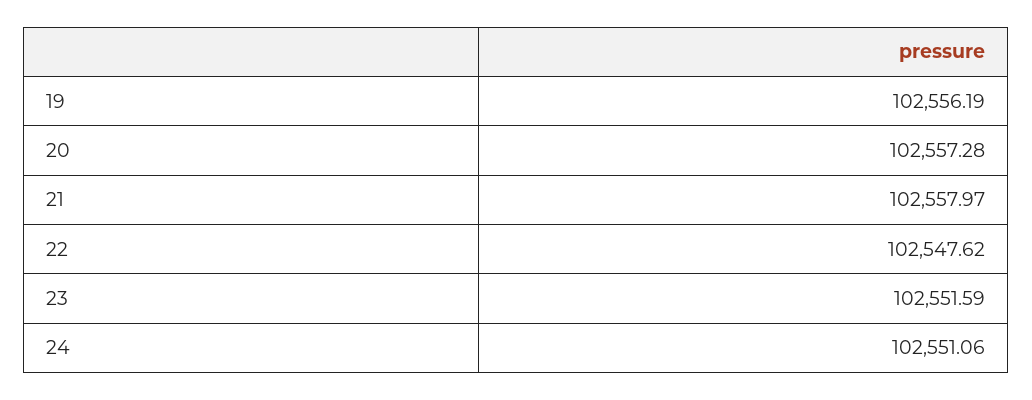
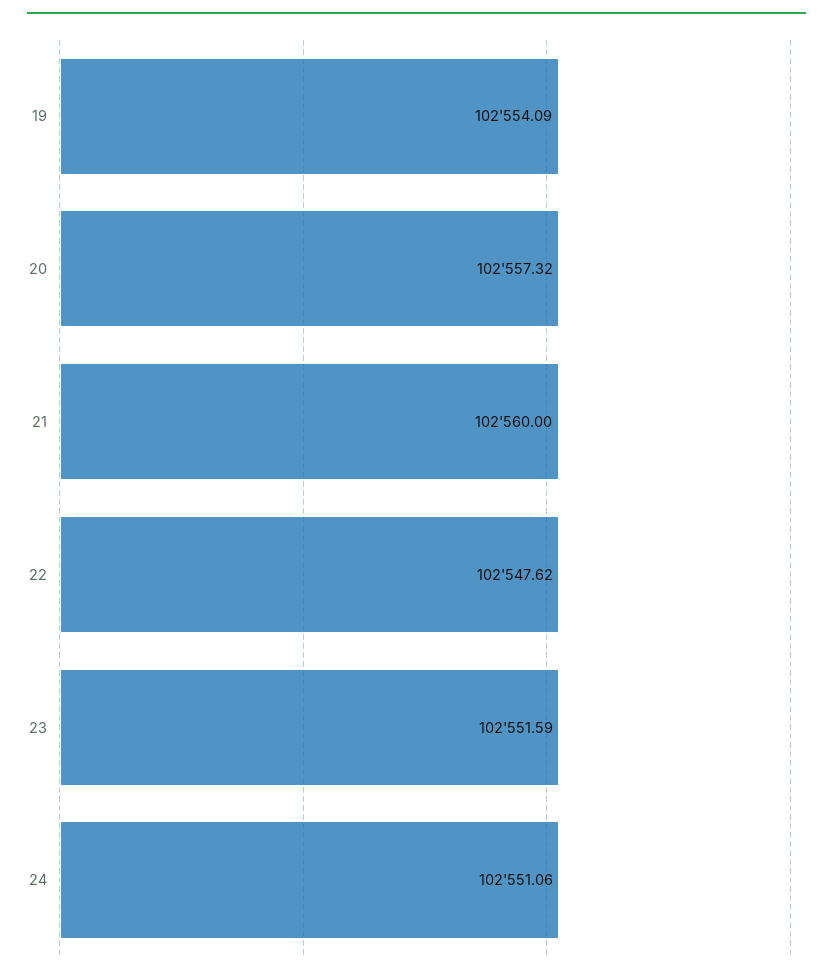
19: 102556.19 -> 102554.09
20: 102557.28 -> 102557.32
21: 102557.97 -> 102560

